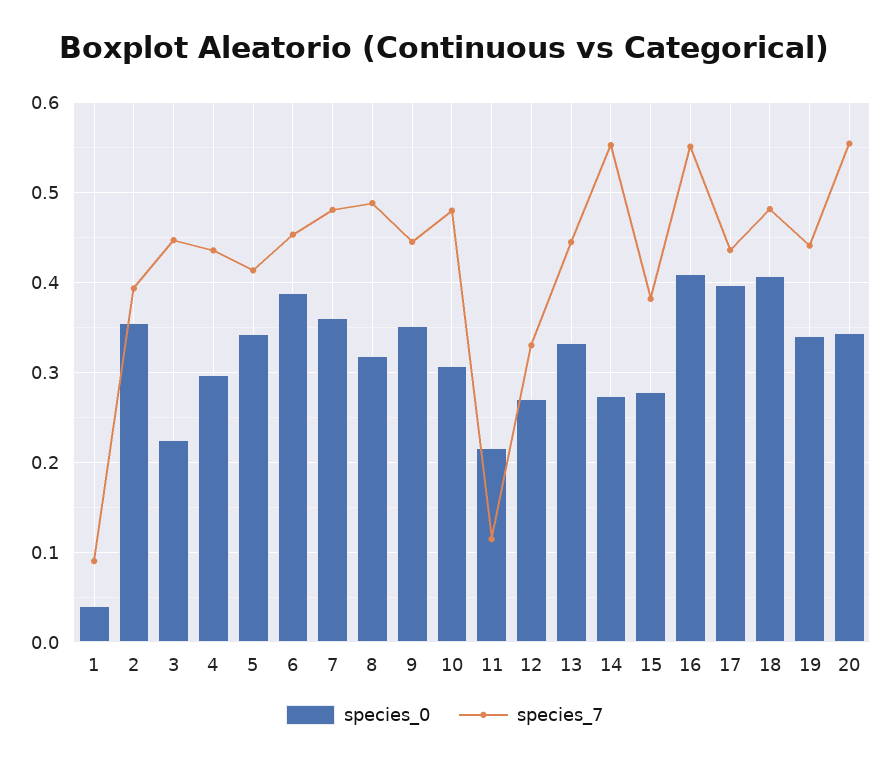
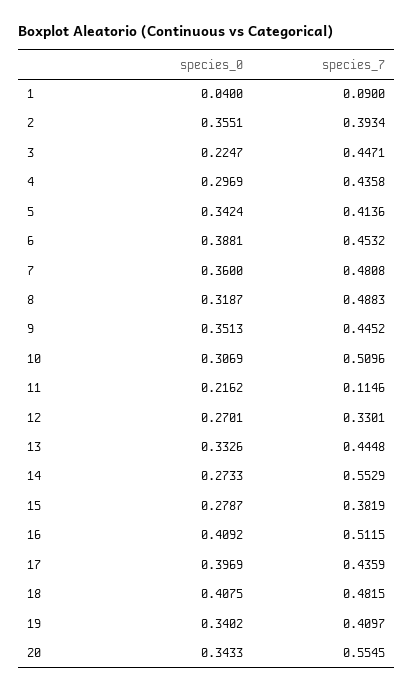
species_7, 10: 0.48 -> 0.5096
species_7, 16: 0.55 -> 0.5115
species_7, 19: 0.44 -> 0.4097

